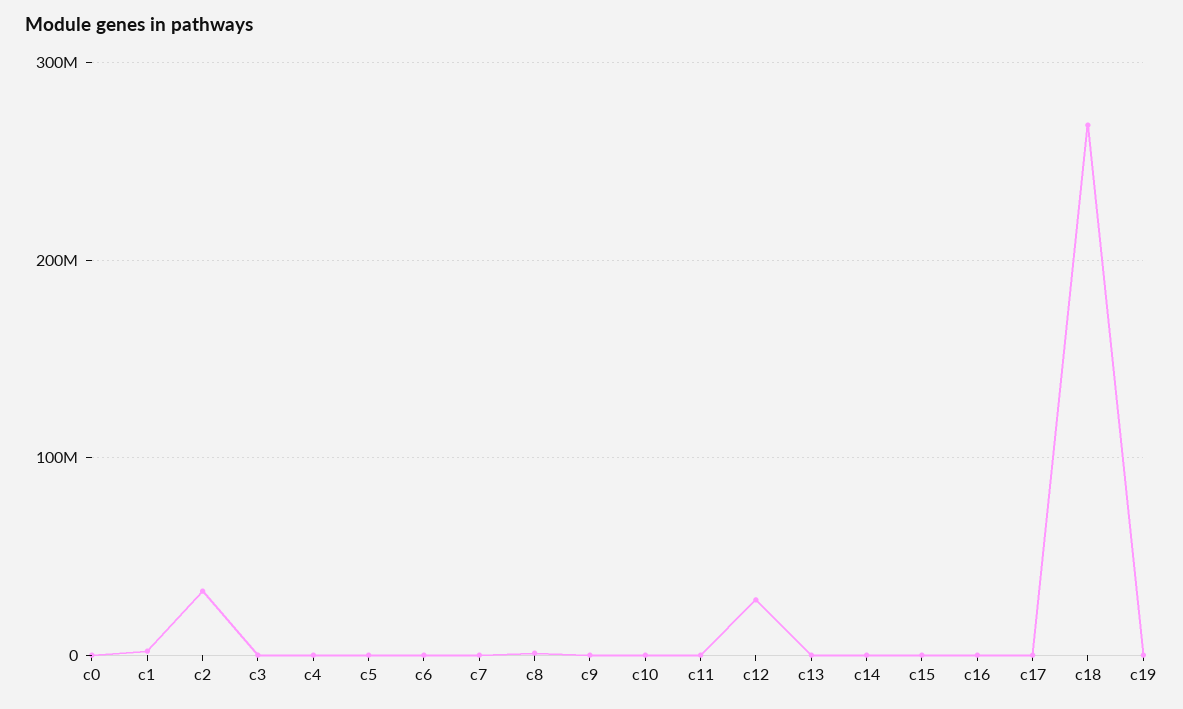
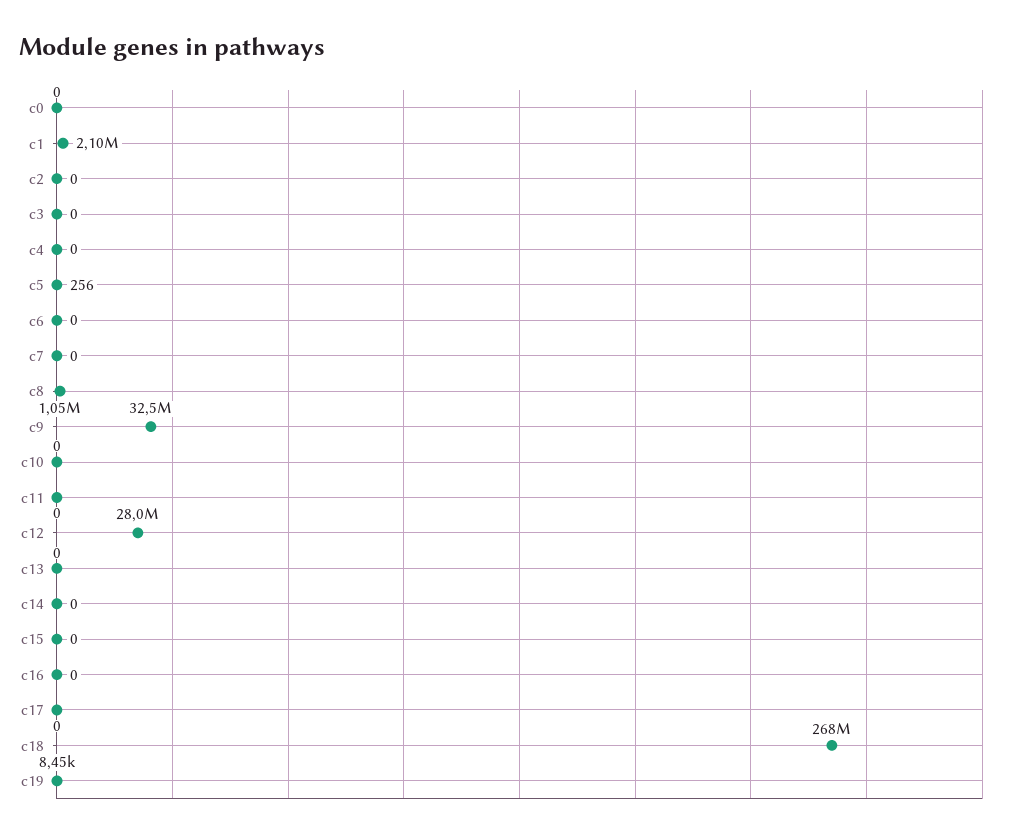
c2: 30000000 -> 0
c9: 0 -> 32500000

